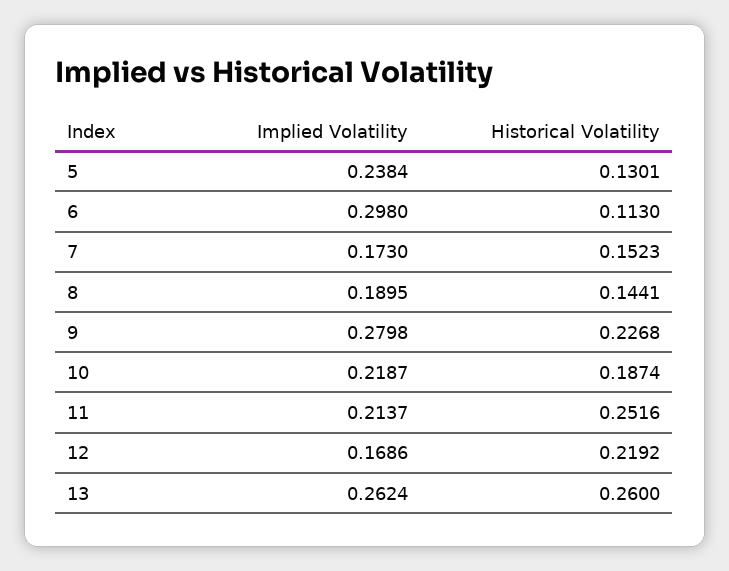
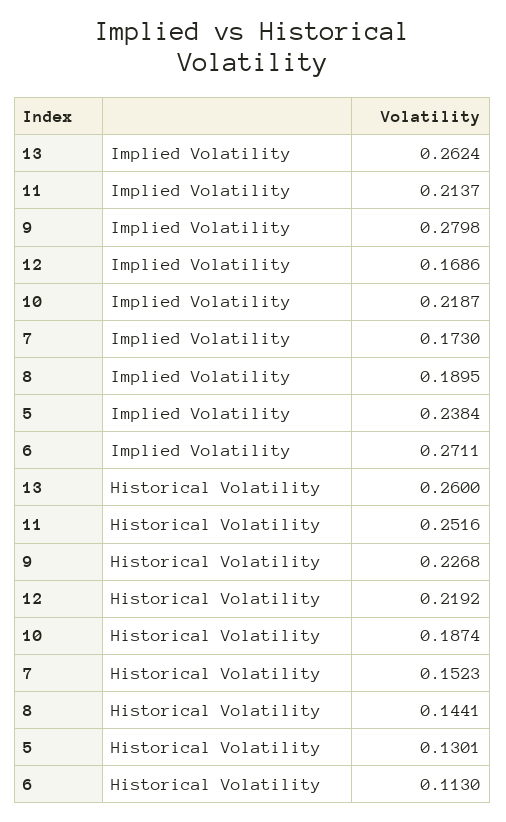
Implied Volatility, 6: 0.298 -> 0.2711

